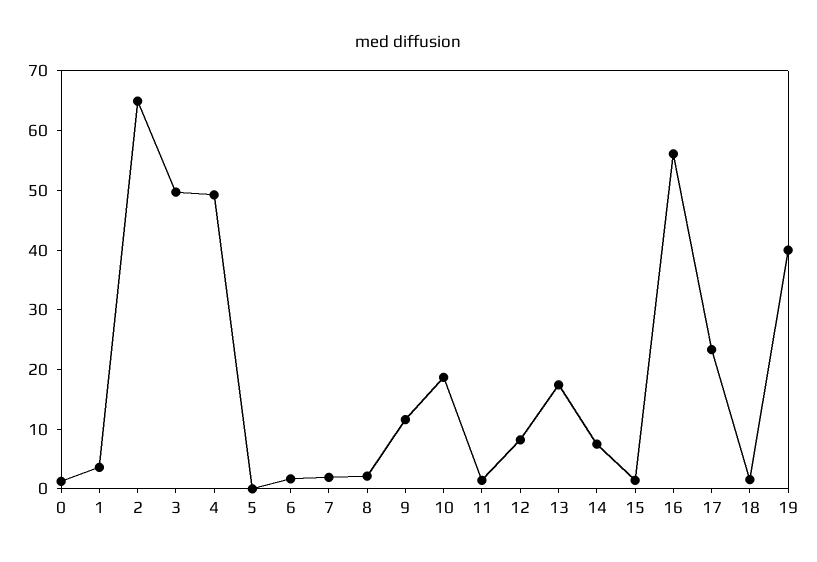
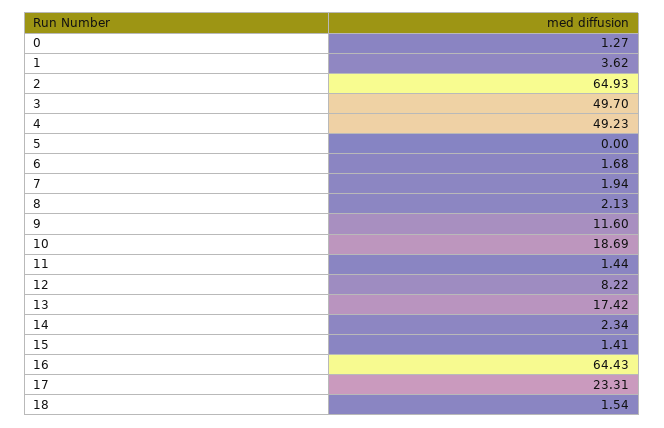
14: 8 -> 2.34
16: 56 -> 64.43
19: 40 -> none

